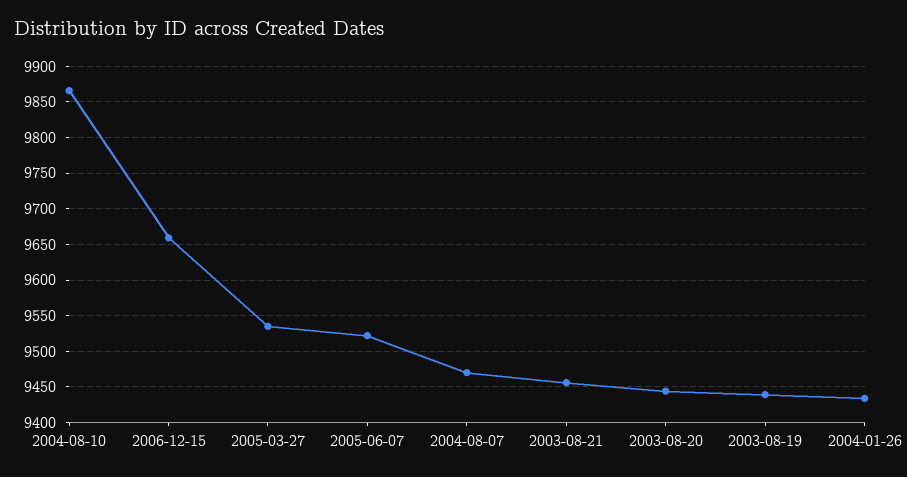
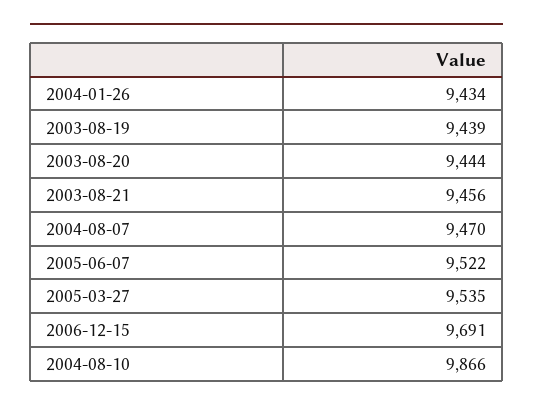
2006-12-15: 9660 -> 9691

